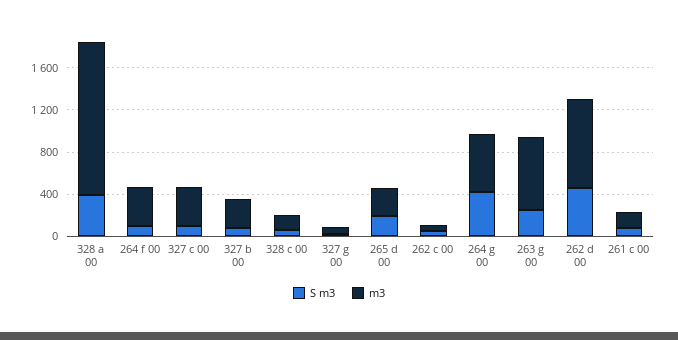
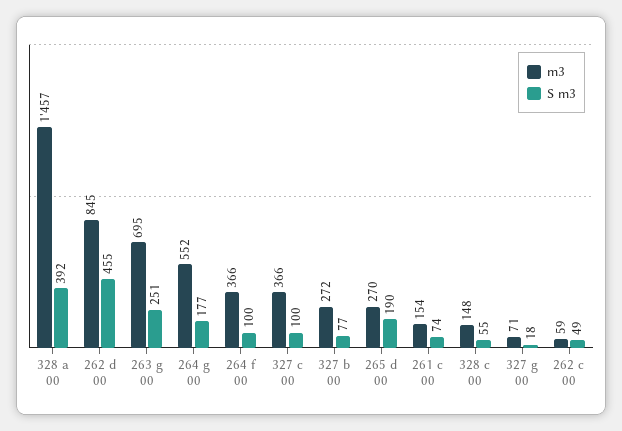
S m3, 264 g 00: 400 -> 177

